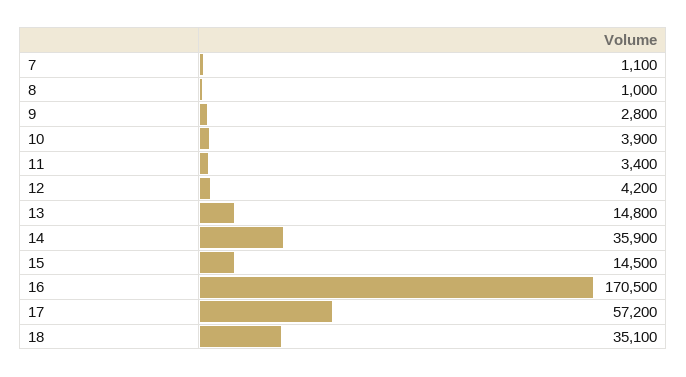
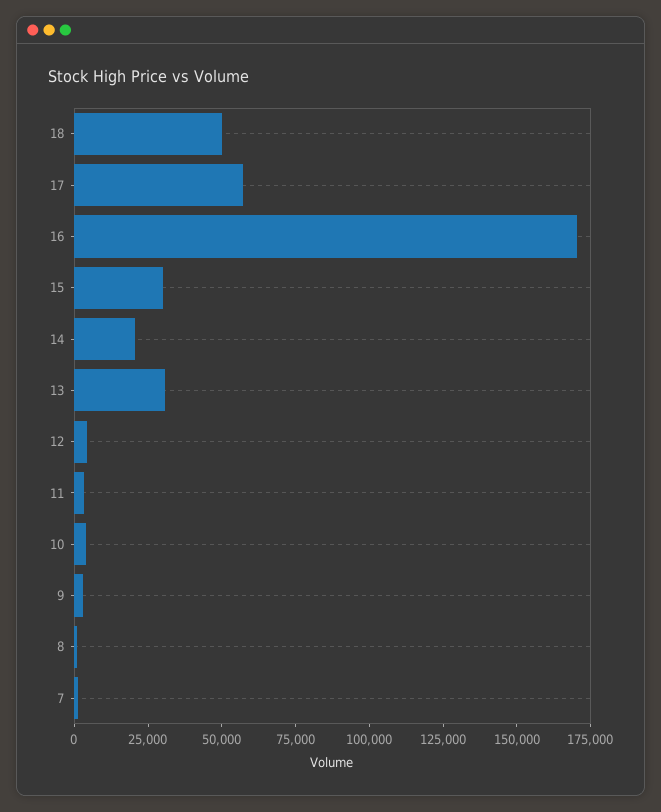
13: 14800 -> 30000
14: 35900 -> 20000
15: 14500 -> 30000
18: 35100 -> 50000

